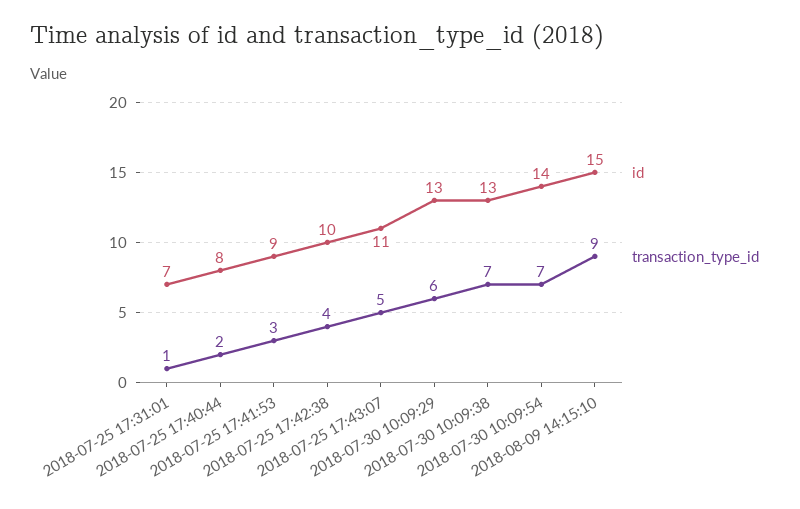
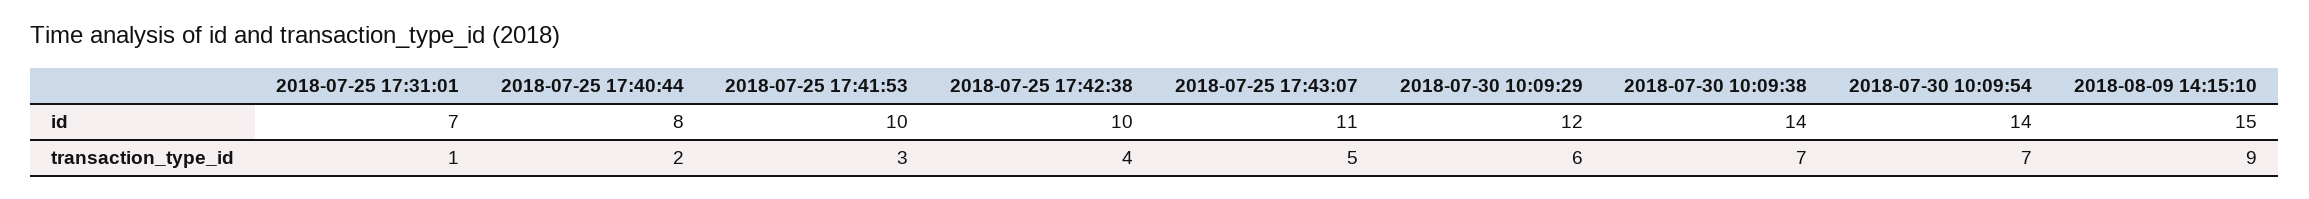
id, 2018-07-25 17:41:53: 9 -> 10
id, 2018-07-30 10:09:29: 13 -> 12
id, 2018-07-30 10:09:38: 13 -> 14

